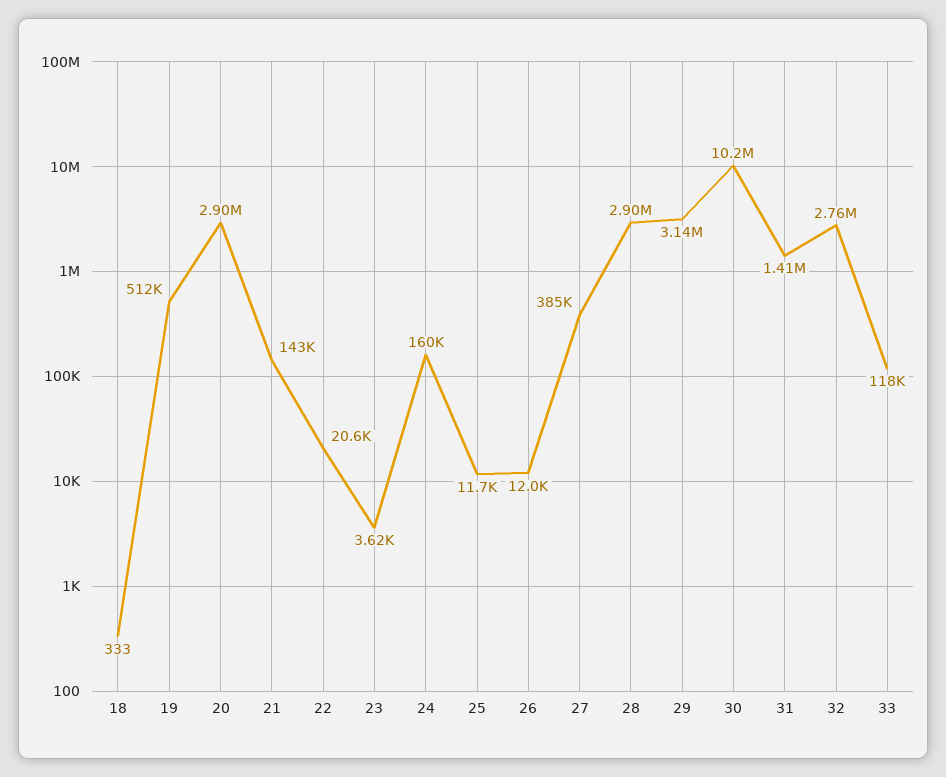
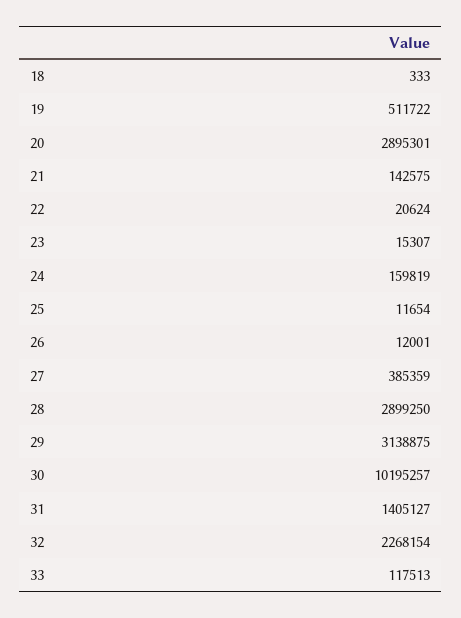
23: 3620 -> 15307
32: 2760000 -> 2268154

